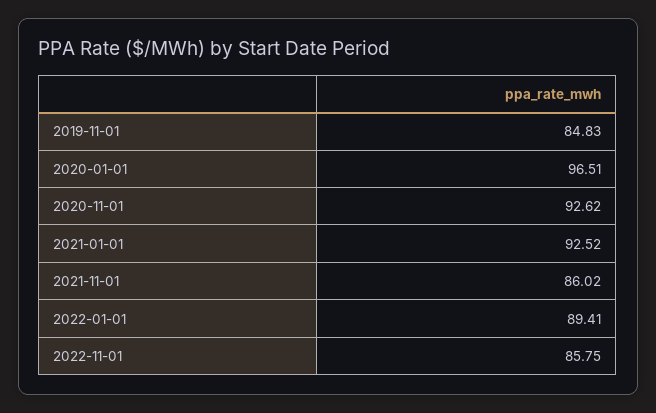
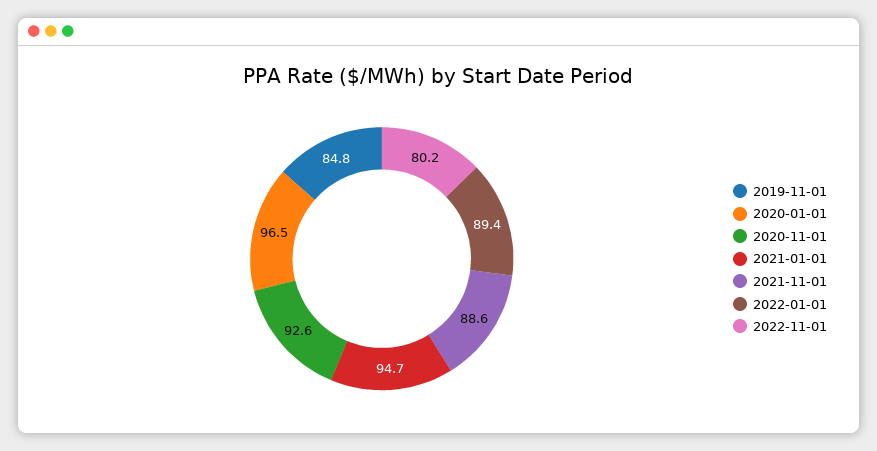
2021-01-01: 92.52 -> 94.7
2021-11-01: 86.02 -> 88.6
2022-11-01: 85.75 -> 80.2

